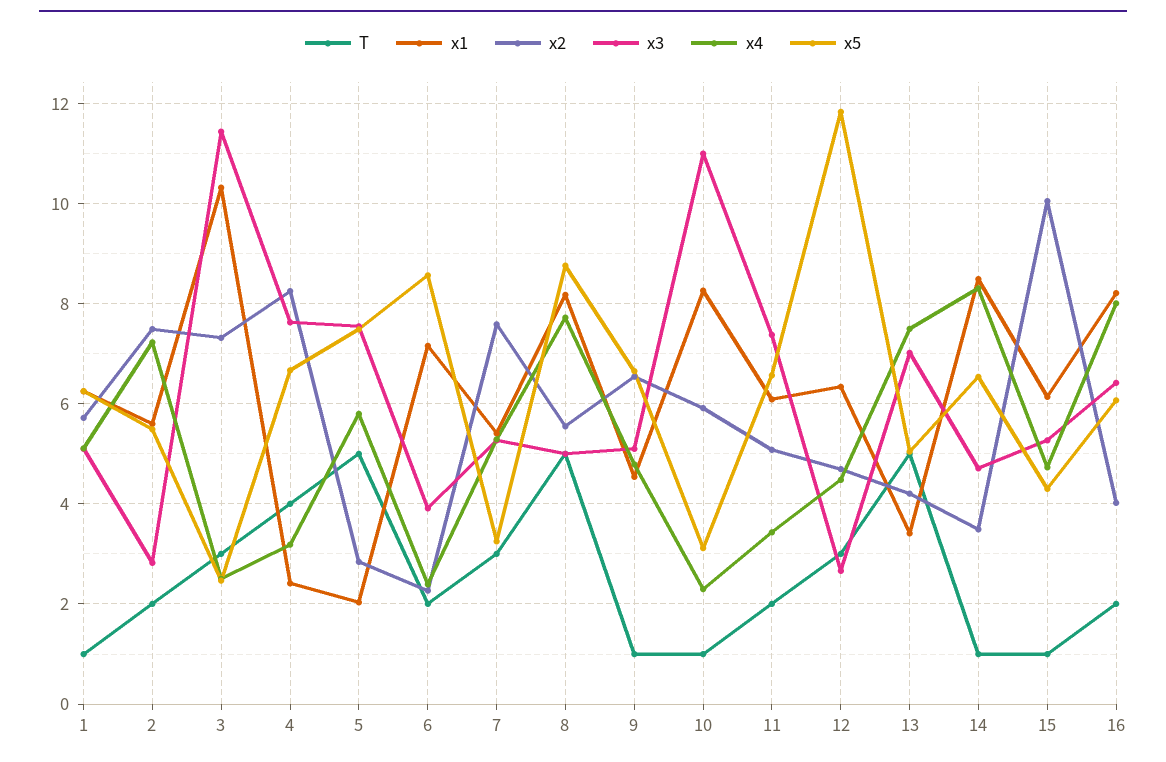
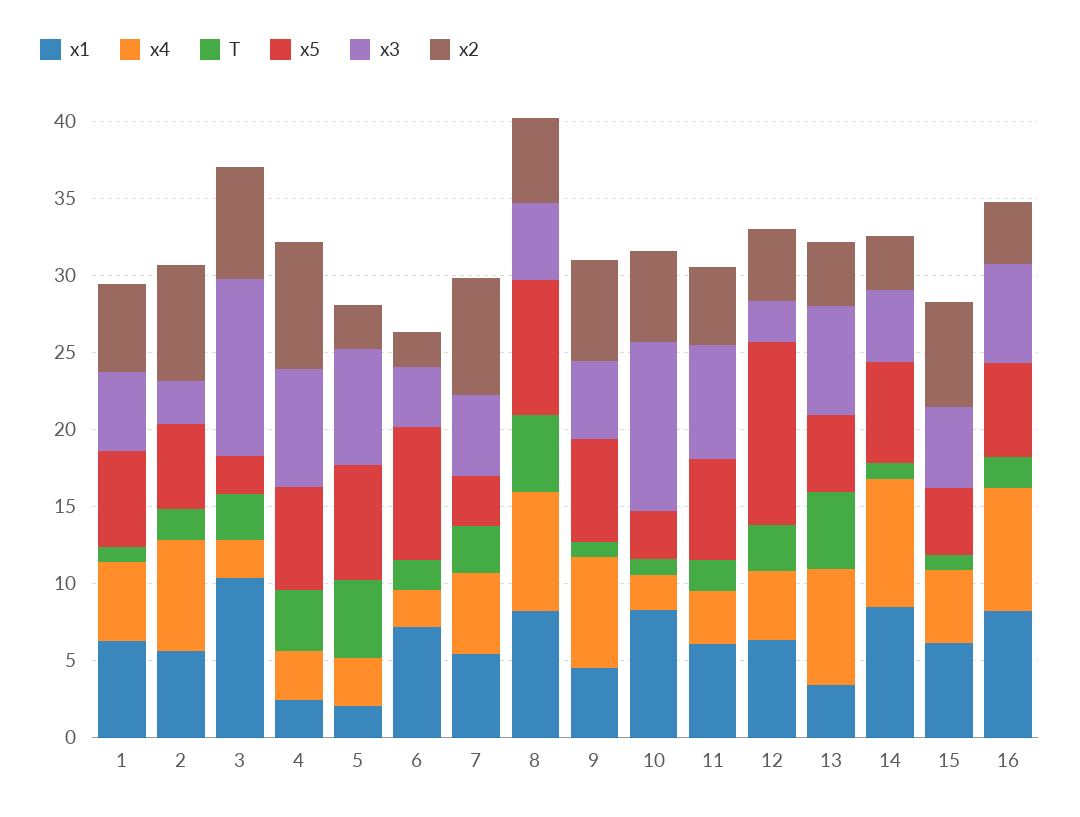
x4, 5: 5.8 -> 3
x4, 9: 4.8 -> 7
x2, 15: 10 -> 7

